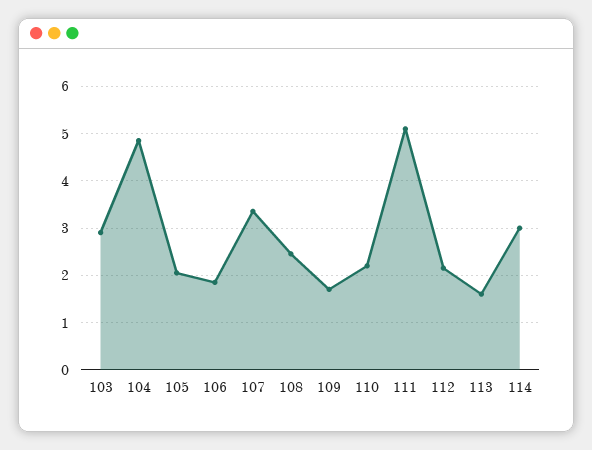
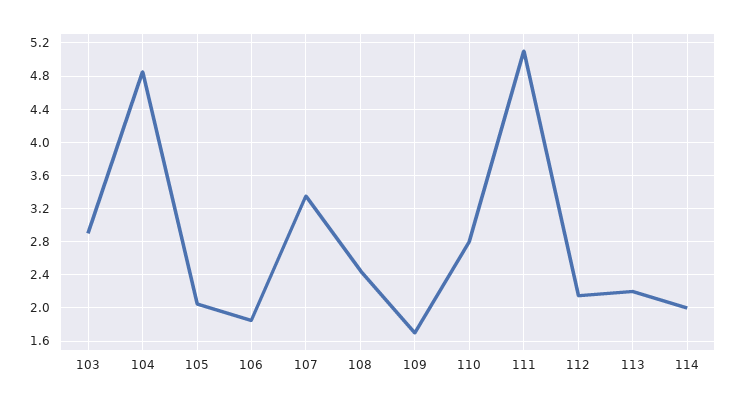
110: 2.2 -> 2.8
113: 1.6 -> 2.2
114: 3 -> 2

